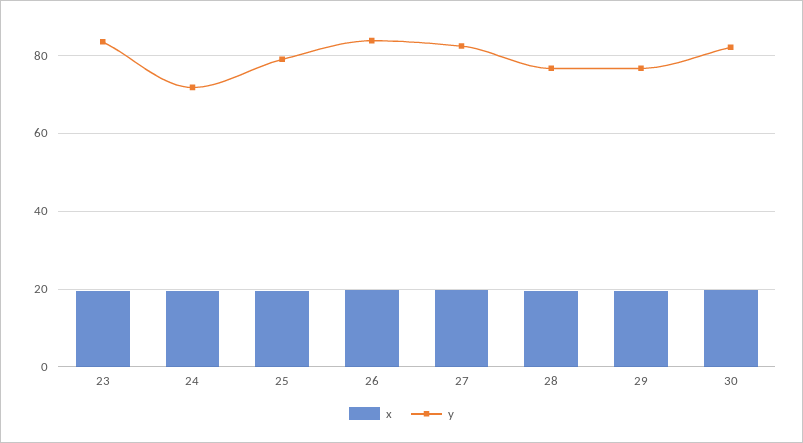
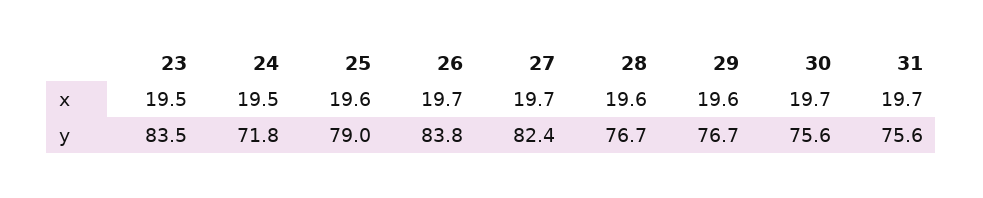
y, 30: 82 -> 75.6
x, 31: none -> 19.7
y, 31: none -> 75.6

